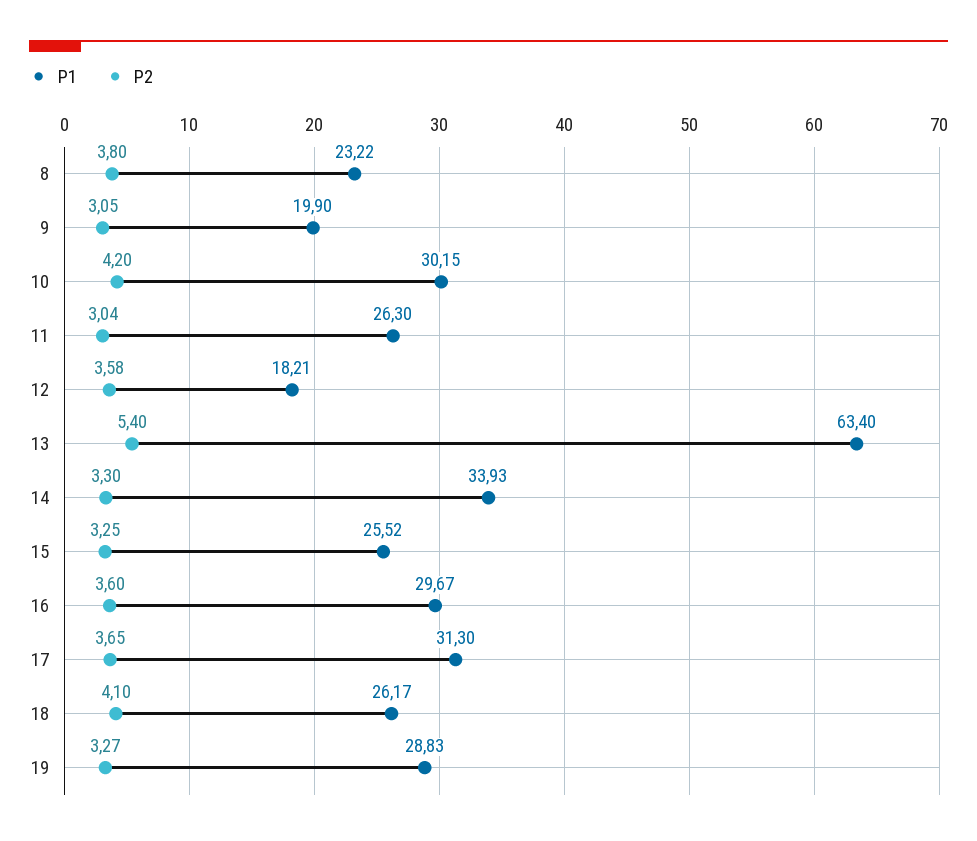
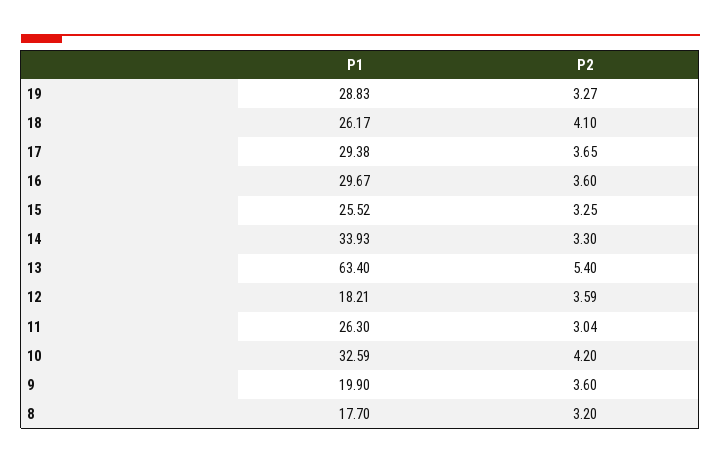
P1, 8: 23.22 -> 17.7
P2, 8: 3.8 -> 3.2
P2, 9: 3.05 -> 3.6
P1, 10: 30.15 -> 32.59
P2, 12: 3.58 -> 3.59
P1, 17: 31.3 -> 29.38

